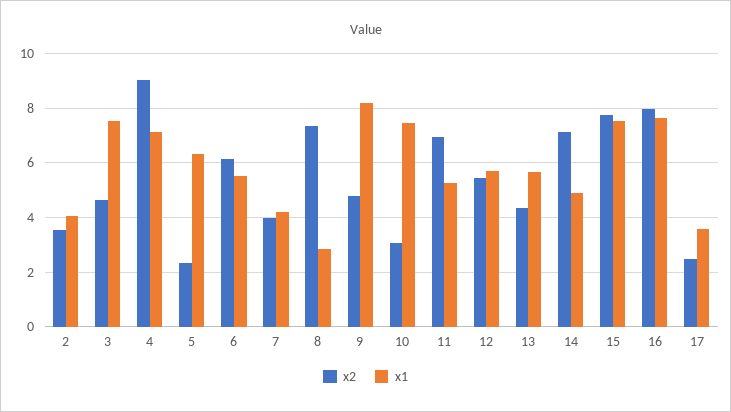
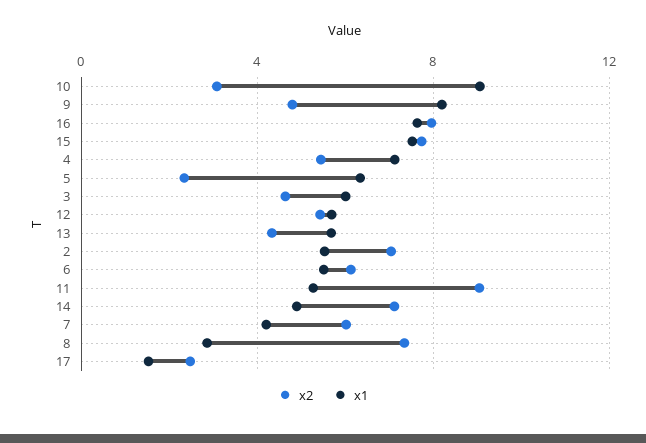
x2, 2: 3.5 -> 7
x1, 2: 4 -> 5.5
x1, 3: 7.5 -> 6
x2, 4: 9 -> 5.5
x2, 7: 4 -> 6
x1, 10: 7.5 -> 9
x2, 11: 7 -> 9
x1, 17: 3.5 -> 1.5

